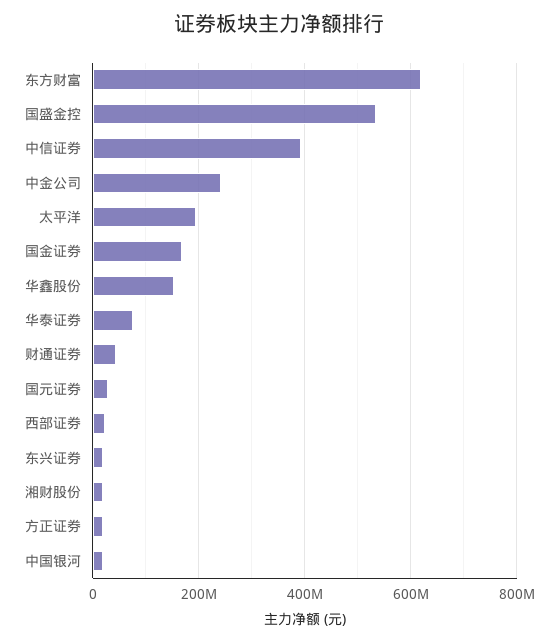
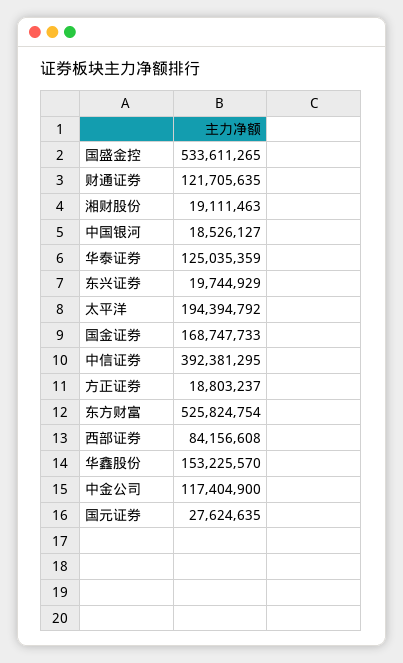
东方财富: 620000000 -> 525824754
中金公司: 240000000 -> 117404900
华泰证券: 80000000 -> 125035359
财通证券: 40000000 -> 121705635
西部证券: 20000000 -> 84156608

